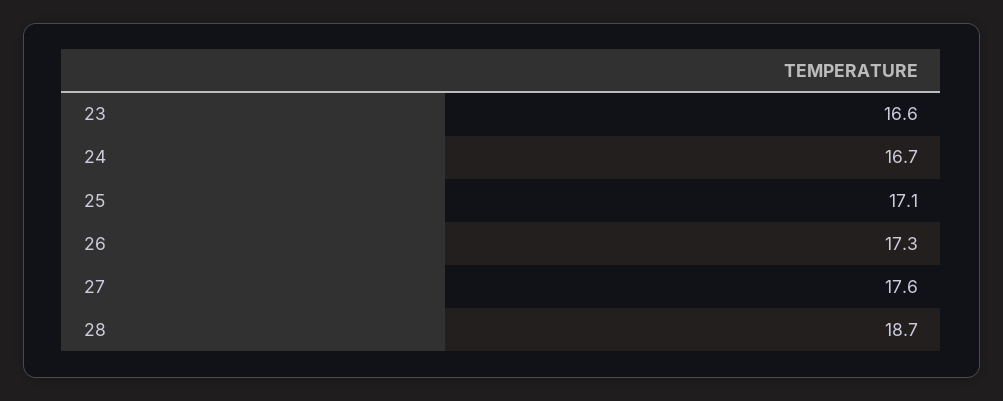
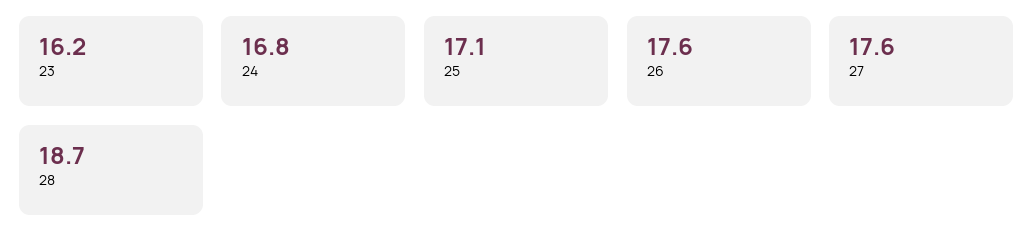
23: 16.6 -> 16.2
24: 16.7 -> 16.8
26: 17.3 -> 17.6

